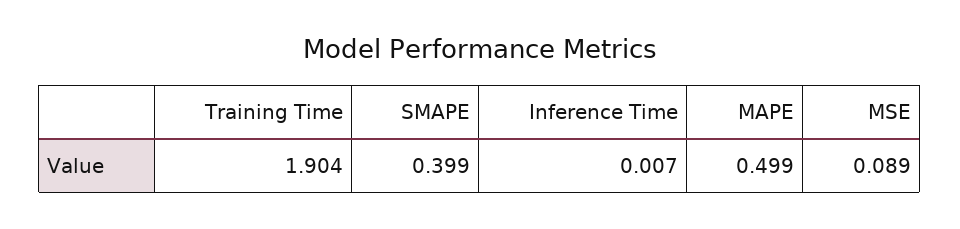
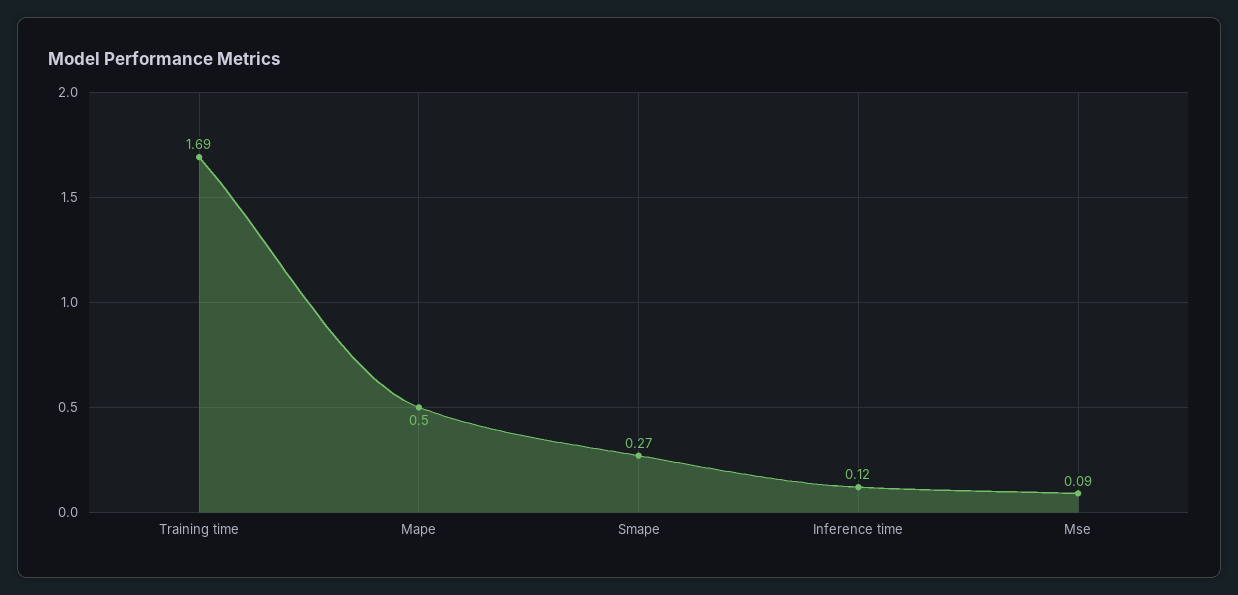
Training Time: 1.904 -> 1.69
SMAPE: 0.399 -> 0.27
Inference Time: 0.007 -> 0.12

